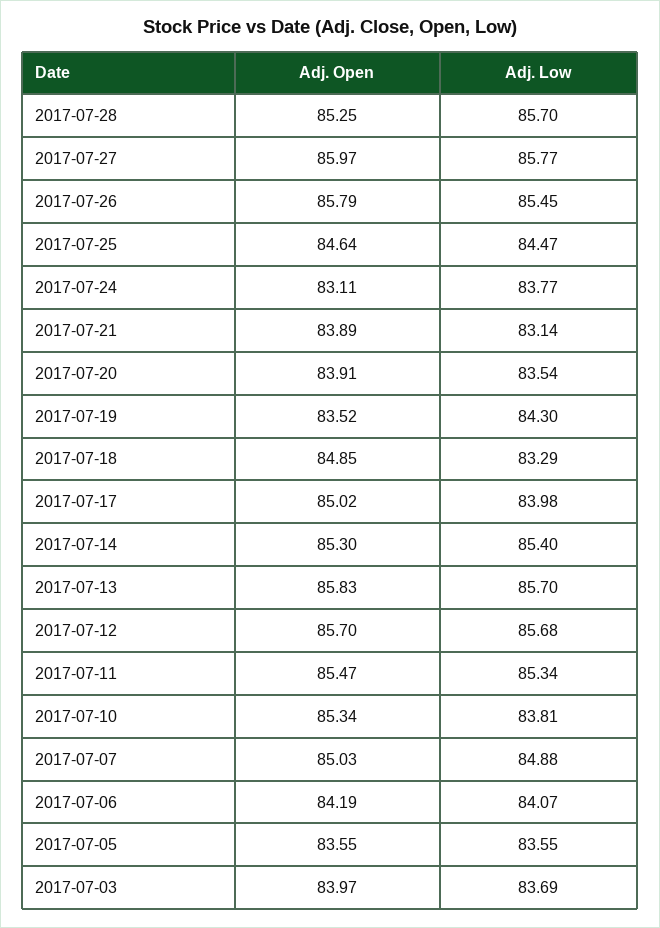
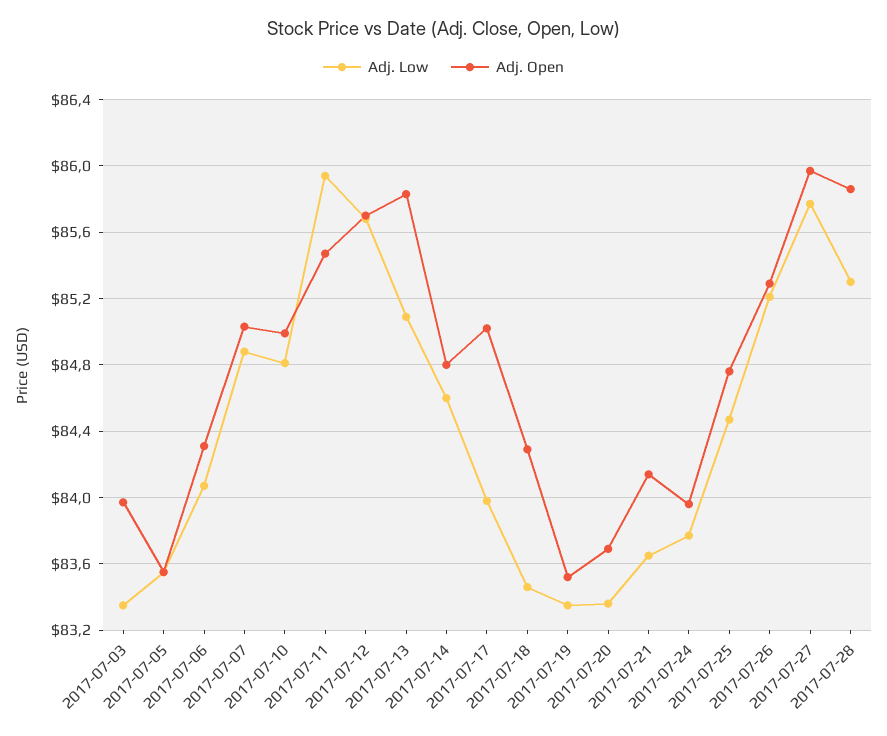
Adj. Open, 2017-07-28: 85.25 -> 85.85
Adj. Low, 2017-07-28: 85.7 -> 85.3
Adj. Open, 2017-07-26: 85.79 -> 85.3
Adj. Low, 2017-07-26: 85.45 -> 85.2
Adj. Open, 2017-07-25: 84.64 -> 84.75
Adj. Open, 2017-07-24: 83.11 -> 83.95
Adj. Open, 2017-07-21: 83.89 -> 84.15
Adj. Low, 2017-07-21: 83.14 -> 83.65
Adj. Open, 2017-07-20: 83.91 -> 83.7
Adj. Low, 2017-07-20: 83.54 -> 83.35
Adj. Low, 2017-07-19: 84.3 -> 83.35
Adj. Open, 2017-07-18: 84.85 -> 84.3
Adj. Low, 2017-07-18: 83.29 -> 83.45
Adj. Open, 2017-07-14: 85.3 -> 84.8
Adj. Low, 2017-07-14: 85.4 -> 84.6
Adj. Low, 2017-07-13: 85.7 -> 85.1
Adj. Low, 2017-07-11: 85.34 -> 85.95
Adj. Open, 2017-07-10: 85.34 -> 85
Adj. Low, 2017-07-10: 83.81 -> 84.8
Adj. Open, 2017-07-06: 84.19 -> 84.3
Adj. Low, 2017-07-03: 83.69 -> 83.35

